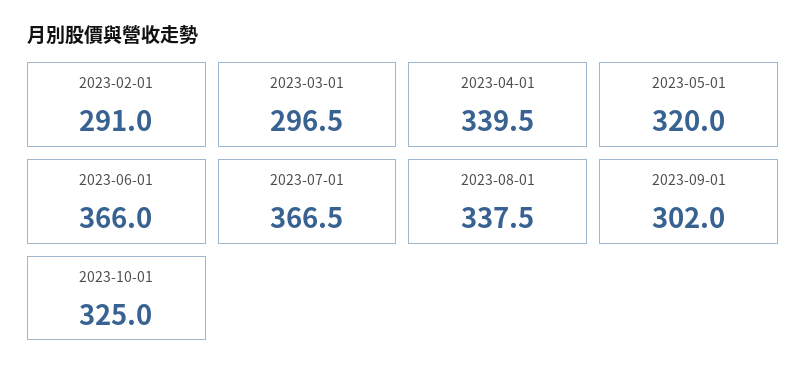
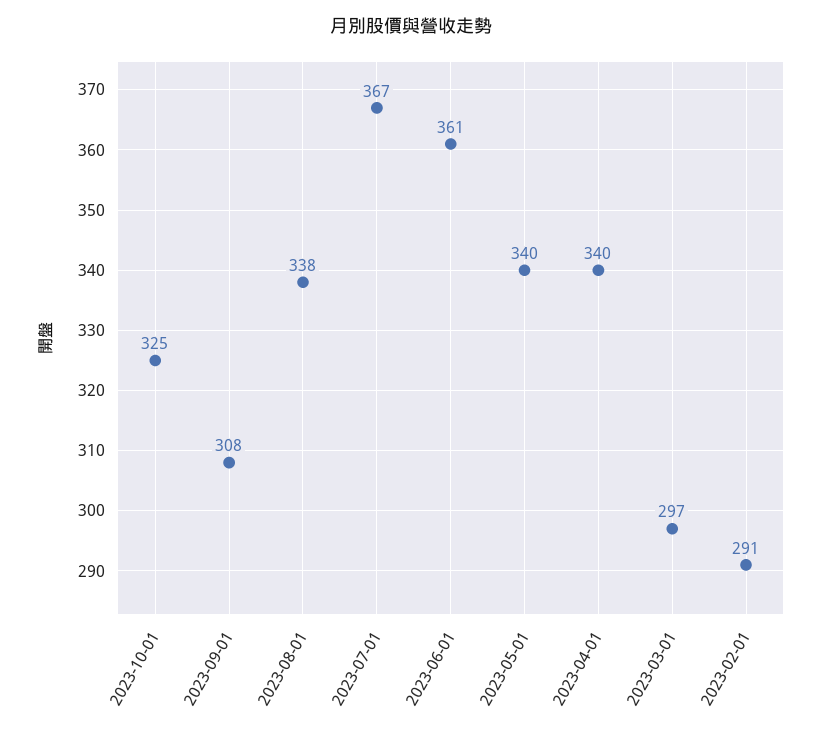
2023-05-01: 320 -> 340
2023-06-01: 366 -> 361
2023-09-01: 302 -> 308

